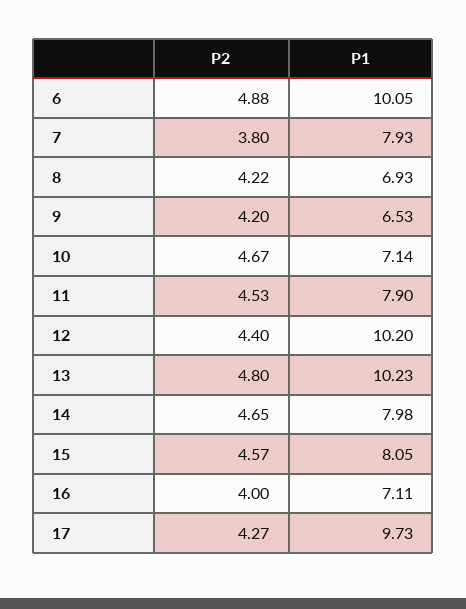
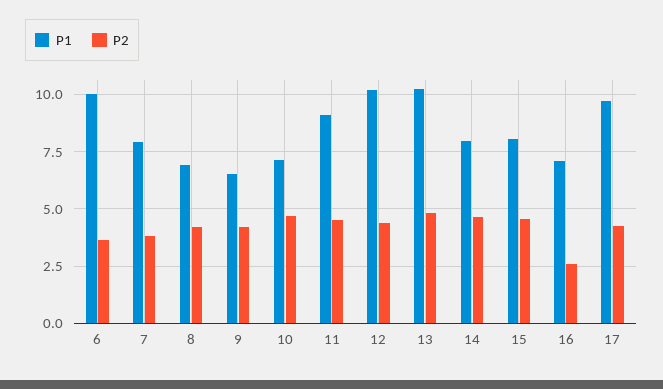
P2, 6: 4.88 -> 3.5
P1, 11: 7.9 -> 9
P2, 16: 4 -> 2.5

